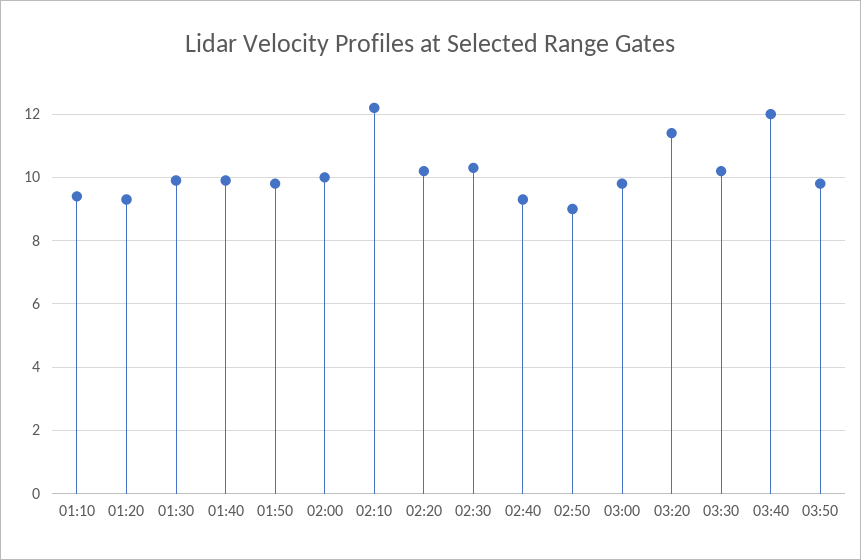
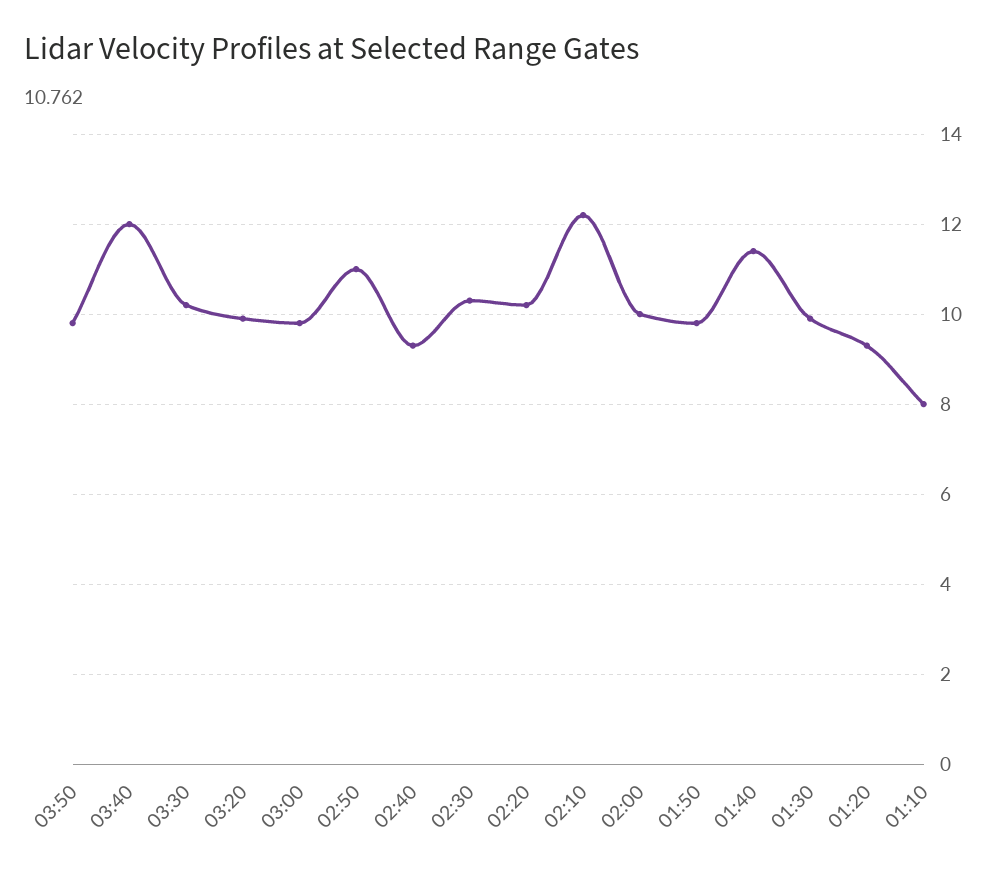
01:10: 9.5 -> 8
01:40: 10 -> 11.5
02:50: 9 -> 11
03:20: 11.5 -> 10

